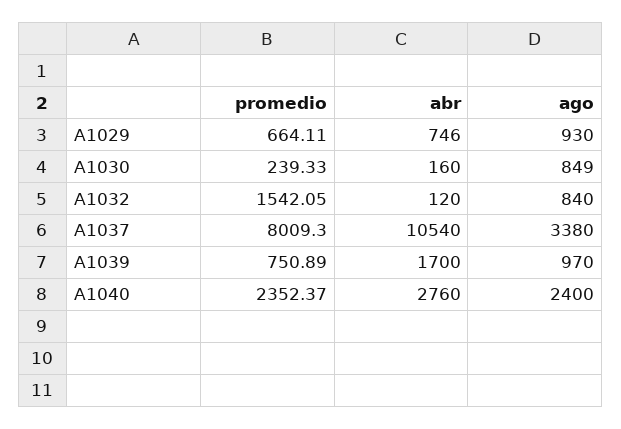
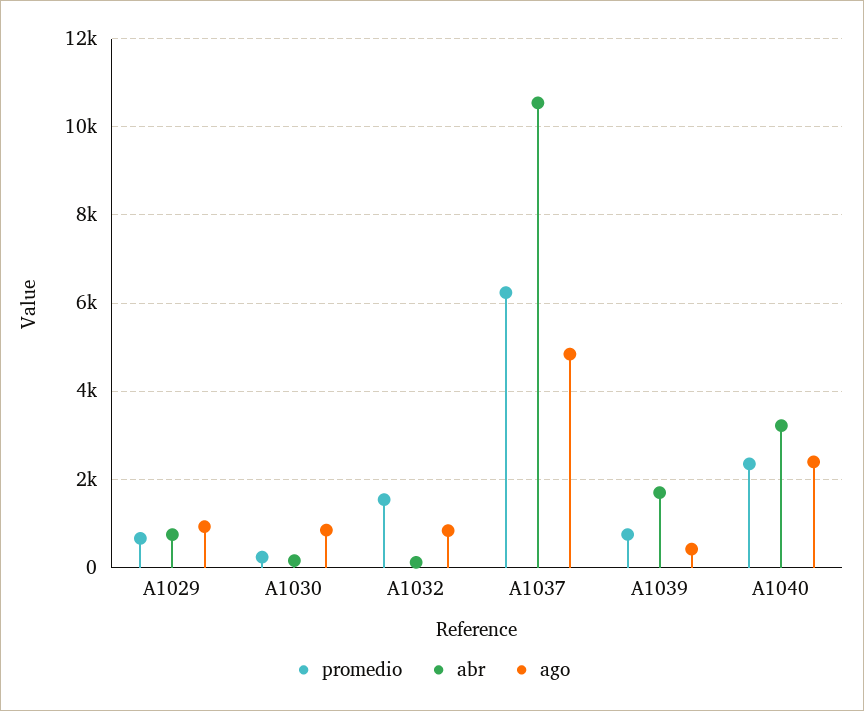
promedio, A1037: 8009.3 -> 6200
ago, A1037: 3380 -> 4800
ago, A1039: 970 -> 400
abr, A1040: 2760 -> 3200

